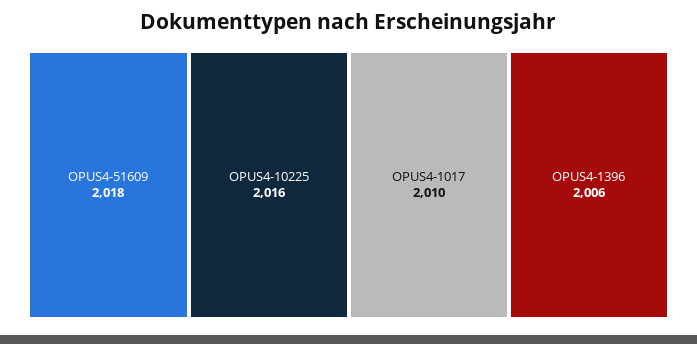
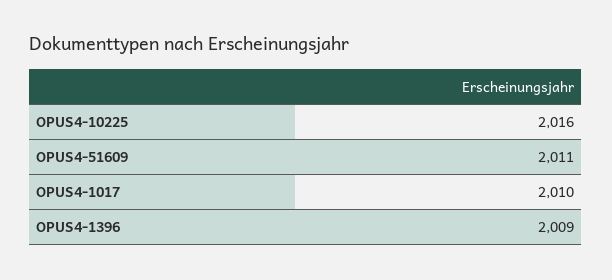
OPUS4-51609: 2018 -> 2011
OPUS4-1396: 2006 -> 2009

